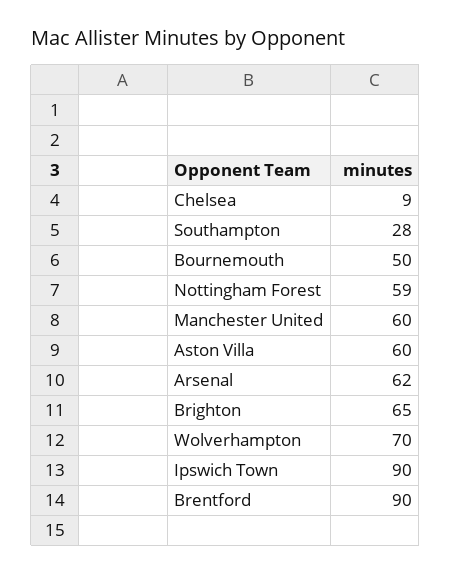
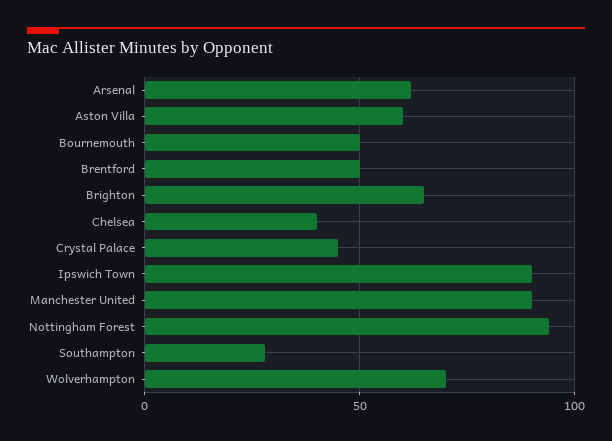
Chelsea: 9 -> 40
Nottingham Forest: 59 -> 95
Manchester United: 60 -> 90
Brentford: 90 -> 50
Crystal Palace: none -> 45

